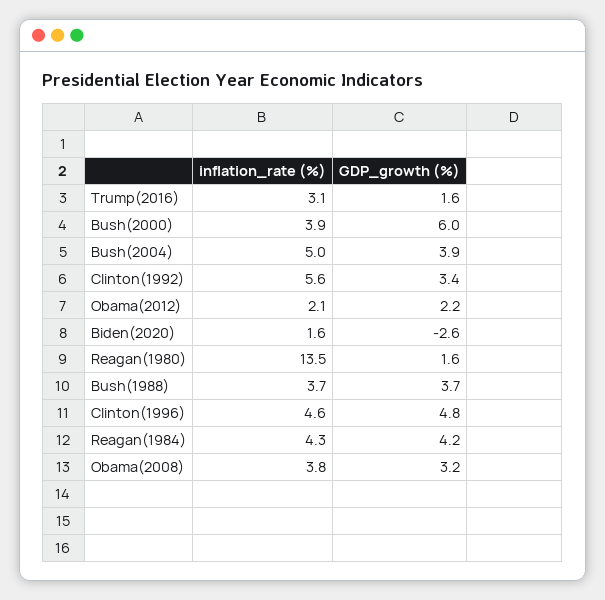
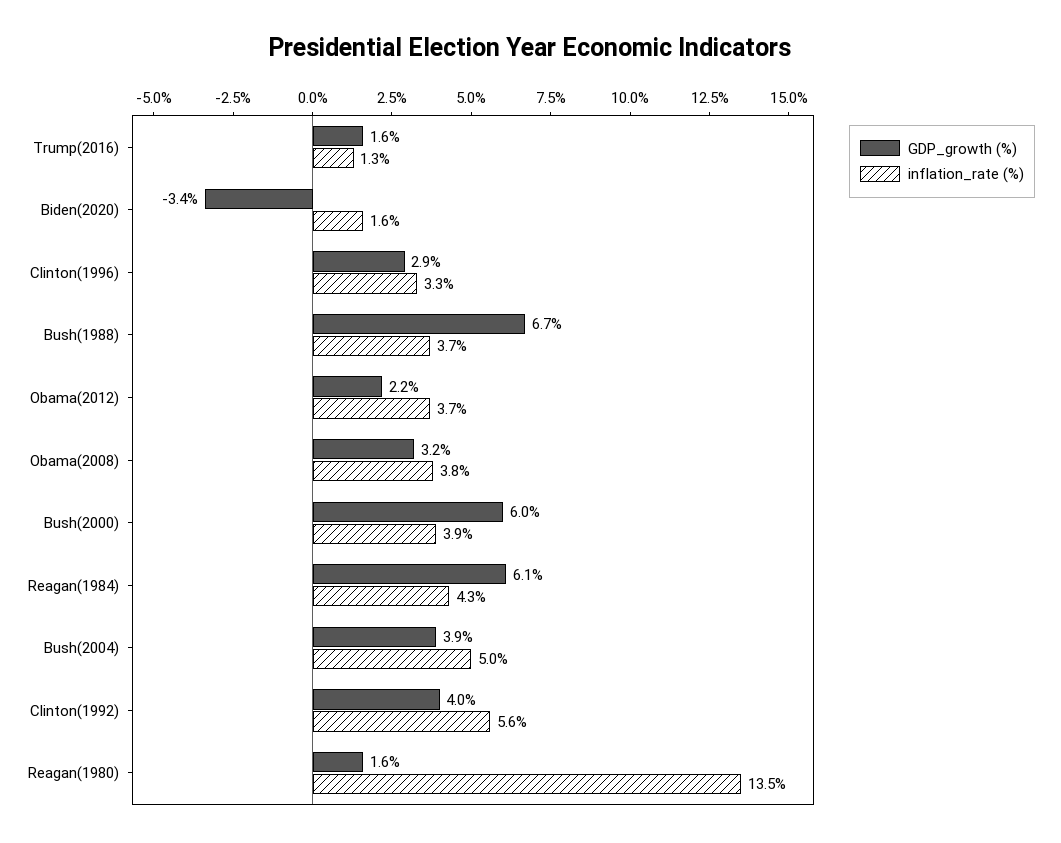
inflation_rate (%), Trump(2016): 3.1 -> 1.3
GDP_growth (%), Clinton(1992): 3.4 -> 4
inflation_rate (%), Obama(2012): 2.1 -> 3.7
GDP_growth (%), Biden(2020): -2.6 -> -3.4
GDP_growth (%), Bush(1988): 3.7 -> 6.7
inflation_rate (%), Clinton(1996): 4.6 -> 3.3
GDP_growth (%), Clinton(1996): 4.8 -> 2.9
GDP_growth (%), Reagan(1984): 4.2 -> 6.1

